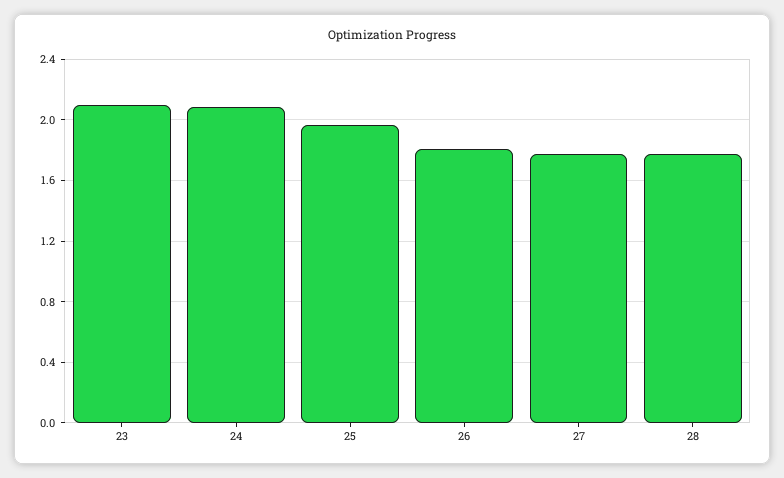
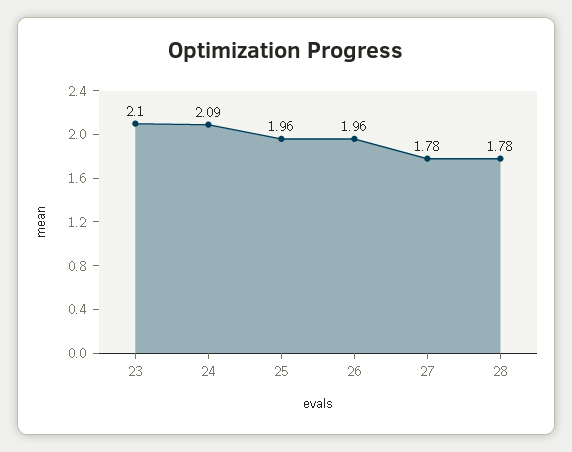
26: 1.8 -> 1.96

